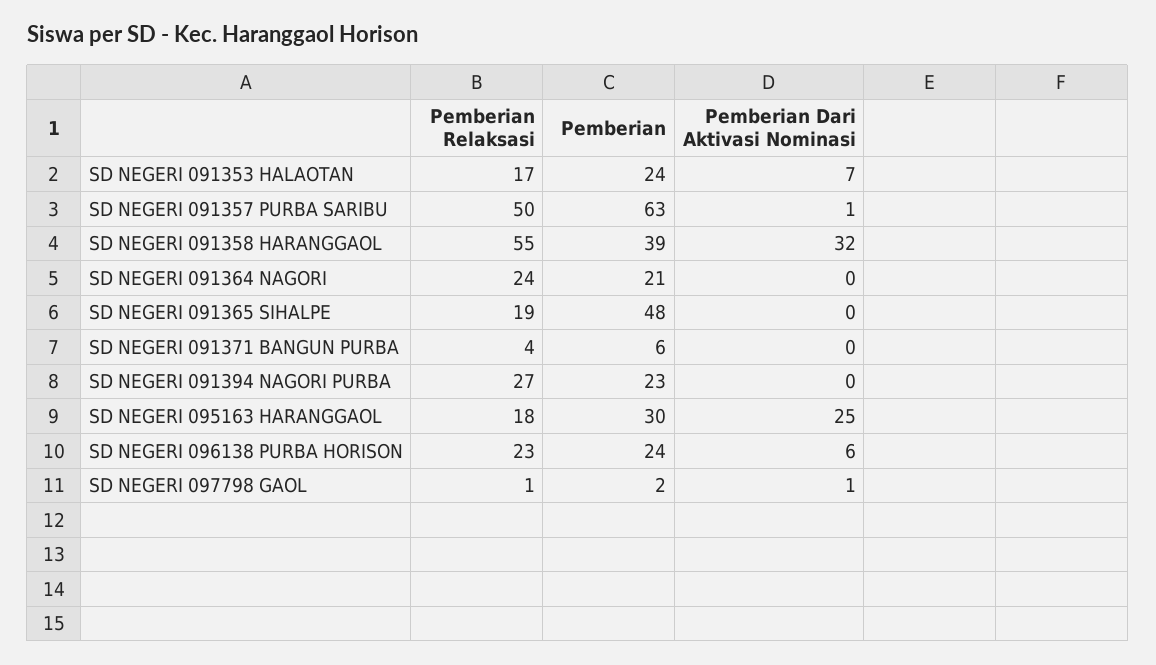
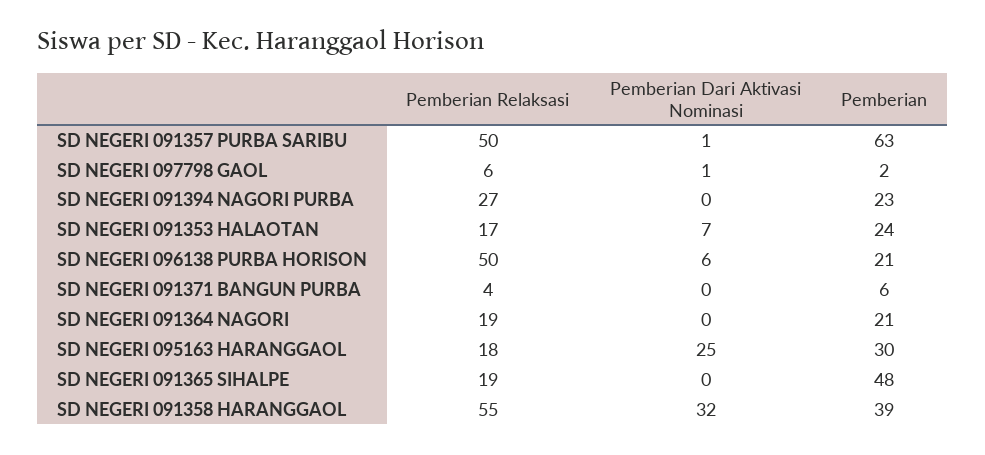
Pemberian Relaksasi, SD NEGERI 091364 NAGORI: 24 -> 19
Pemberian Relaksasi, SD NEGERI 096138 PURBA HORISON: 23 -> 50
Pemberian, SD NEGERI 096138 PURBA HORISON: 24 -> 21
Pemberian Relaksasi, SD NEGERI 097798 GAOL: 1 -> 6

